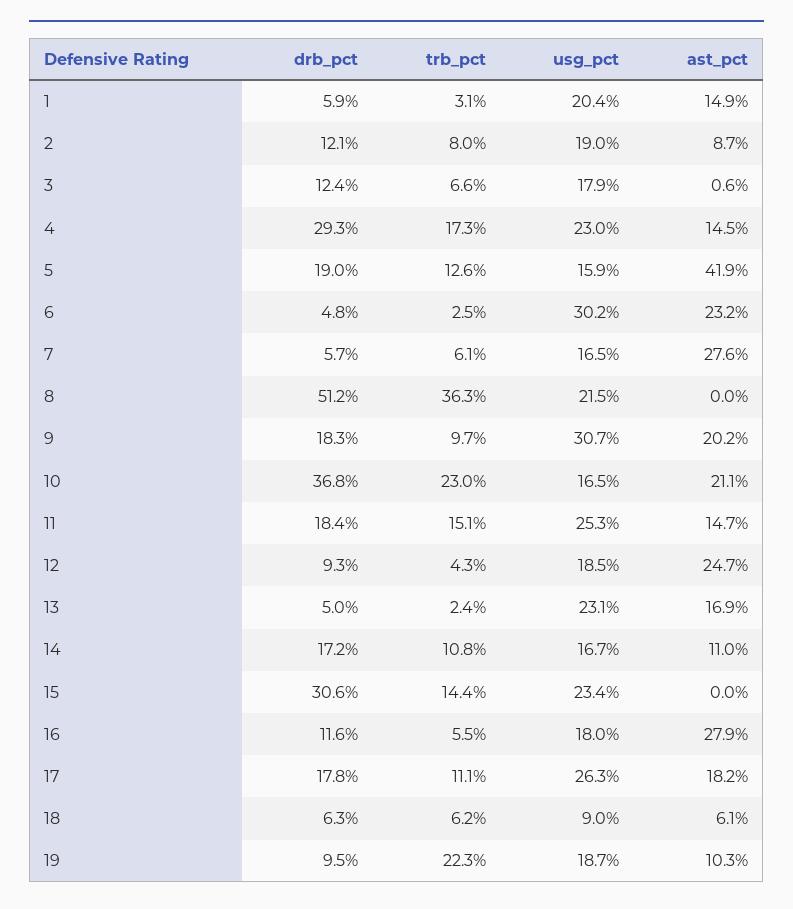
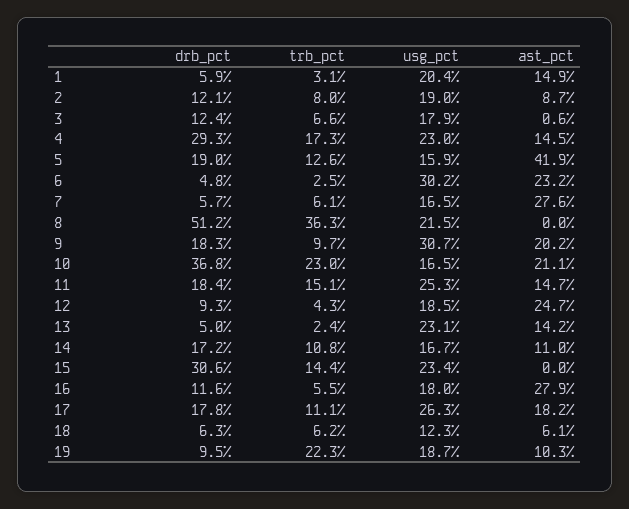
ast_pct, 13: 16.9 -> 14.2
usg_pct, 18: 9 -> 12.3

